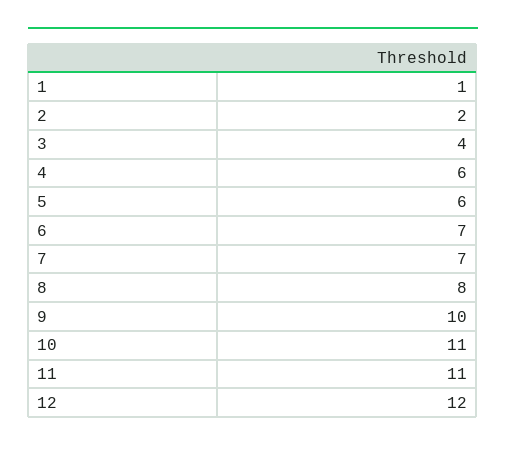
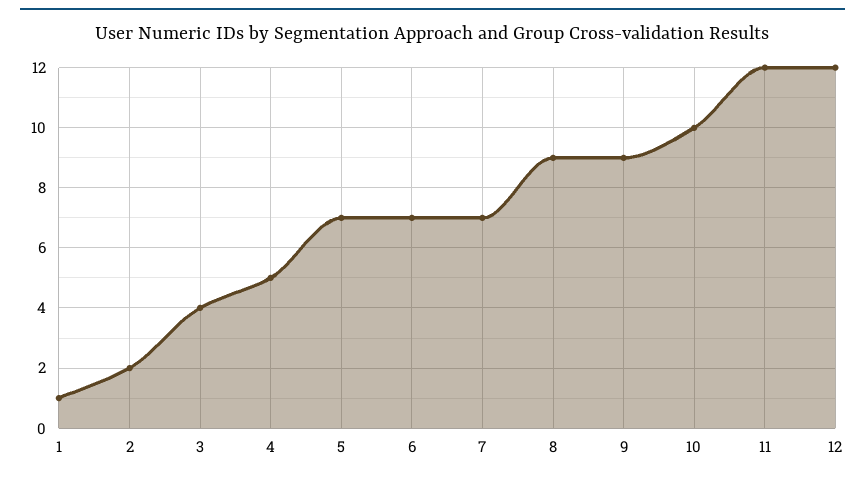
4: 6 -> 5
5: 6 -> 7
8: 8 -> 9
9: 10 -> 9
10: 11 -> 10
11: 11 -> 12

